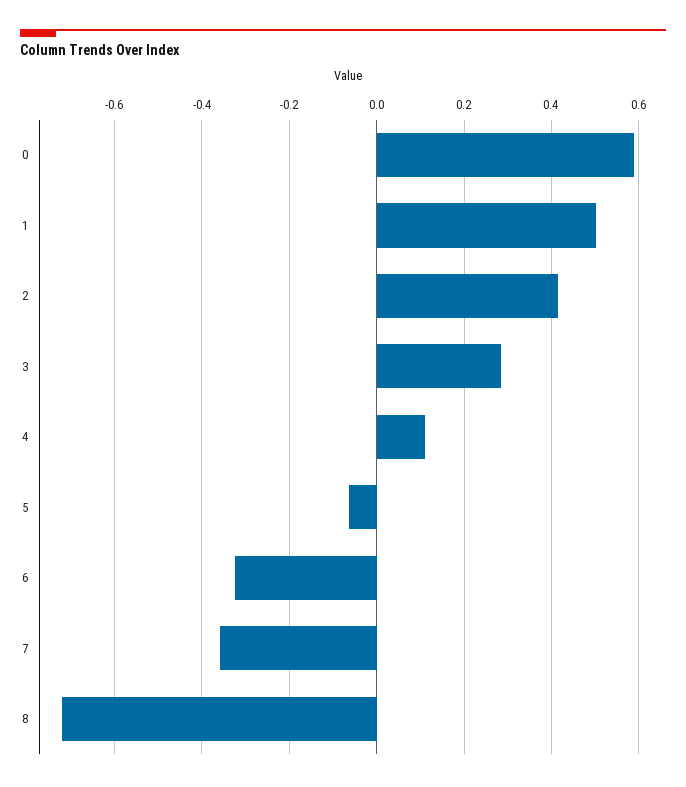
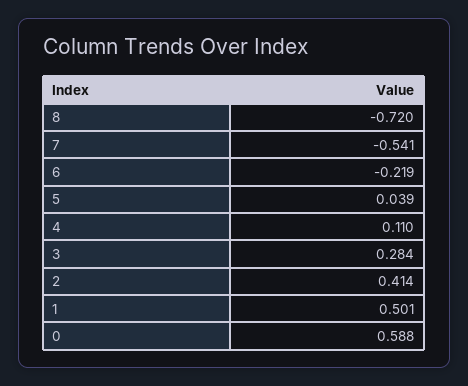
5: -0.06 -> 0.039
6: -0.32 -> -0.219
7: -0.36 -> -0.541

